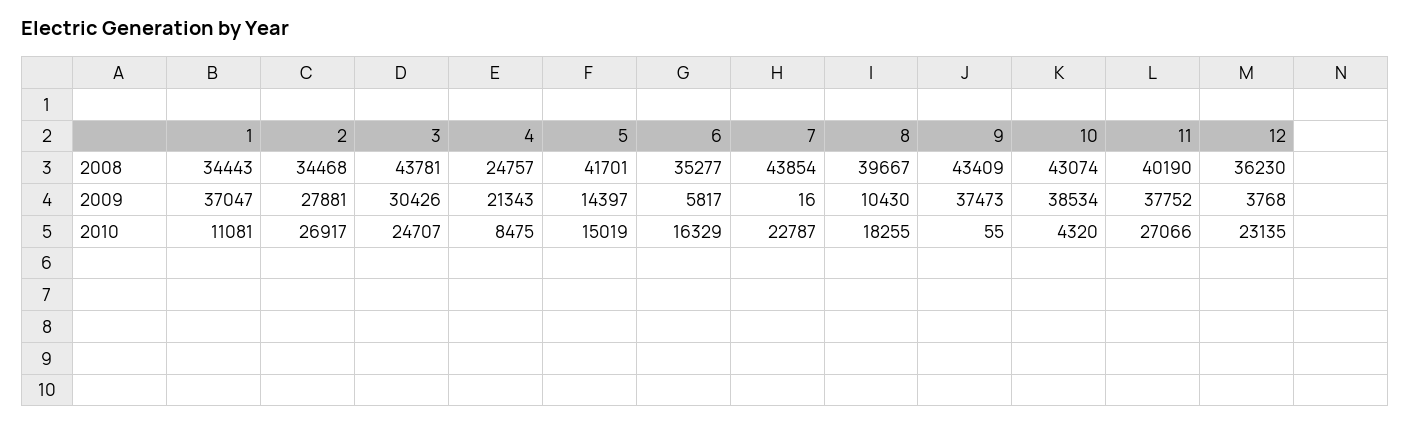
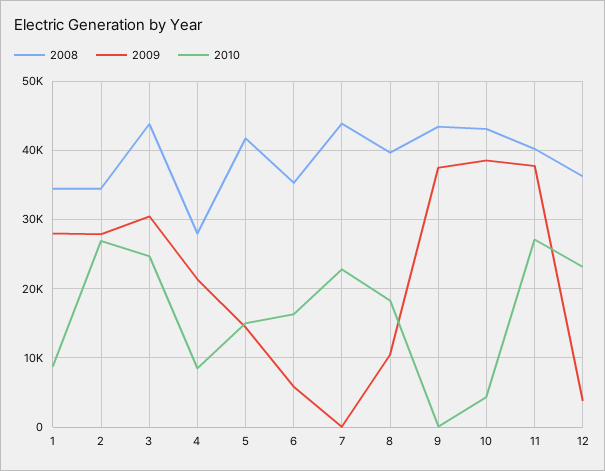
2008, 4: 24757 -> 28000
2009, 1: 37047 -> 28000
2010, 1: 11081 -> 9000

